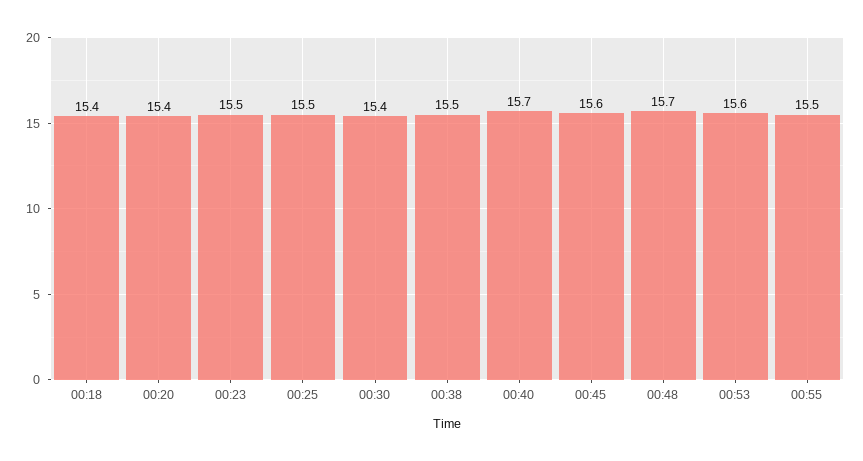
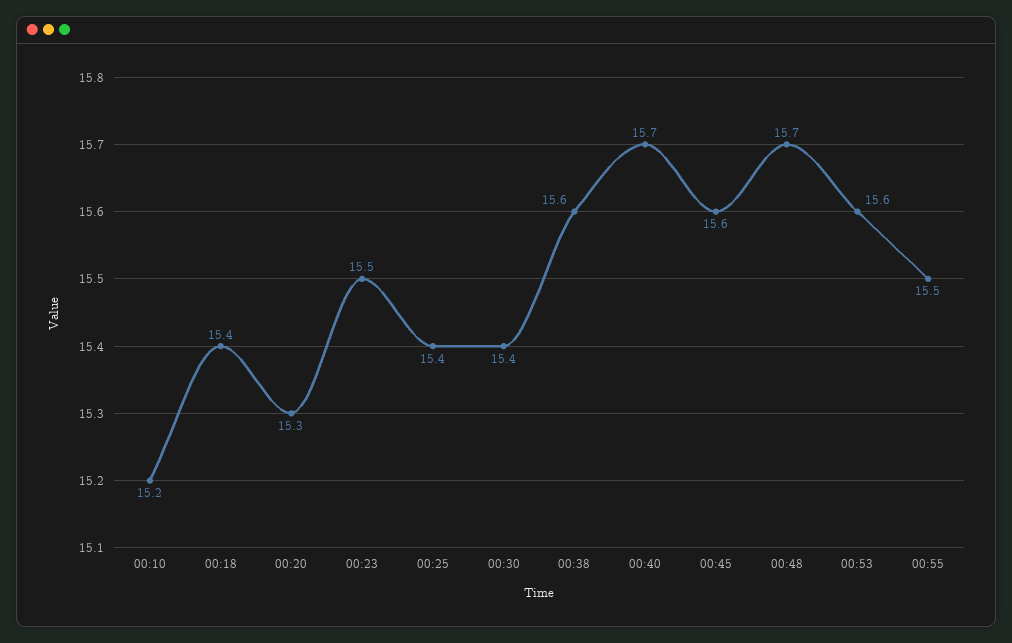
00:20: 15.4 -> 15.3
00:25: 15.5 -> 15.4
00:38: 15.5 -> 15.6
00:10: none -> 15.2

